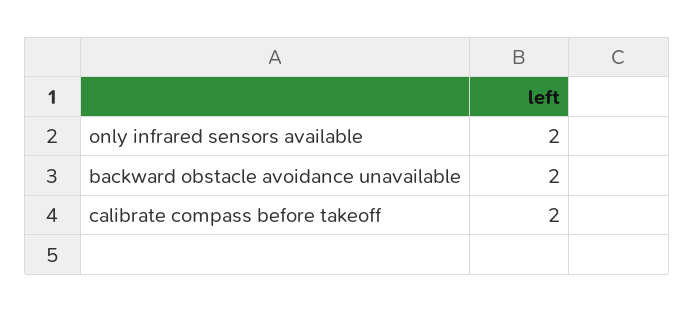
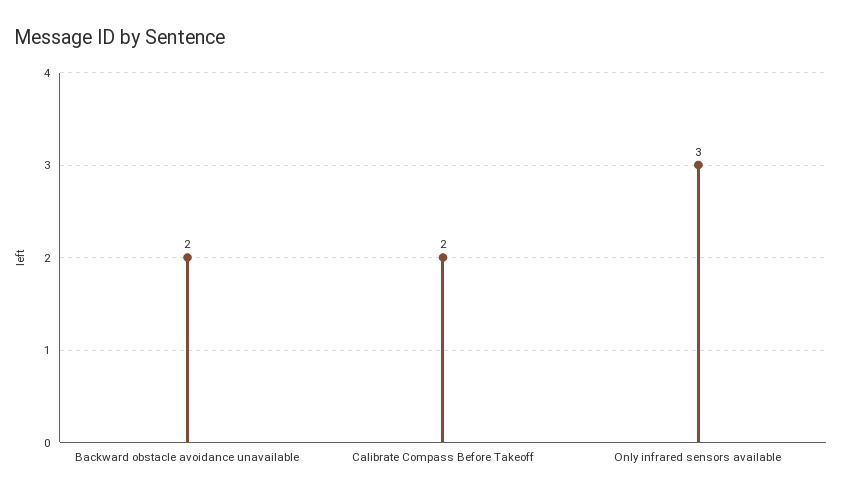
only infrared sensors available: 2 -> 3

